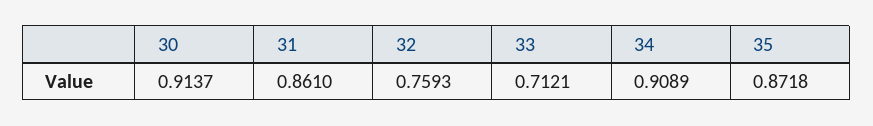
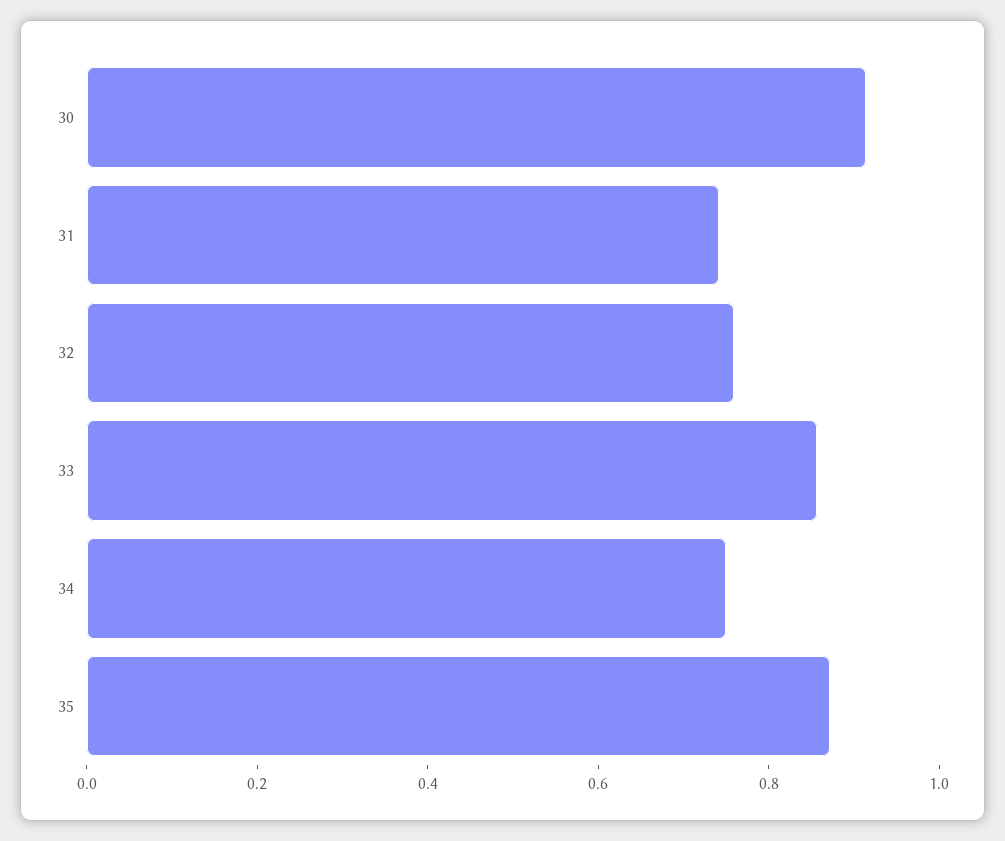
31: 0.861 -> 0.75
33: 0.7121 -> 0.85
34: 0.9089 -> 0.75

